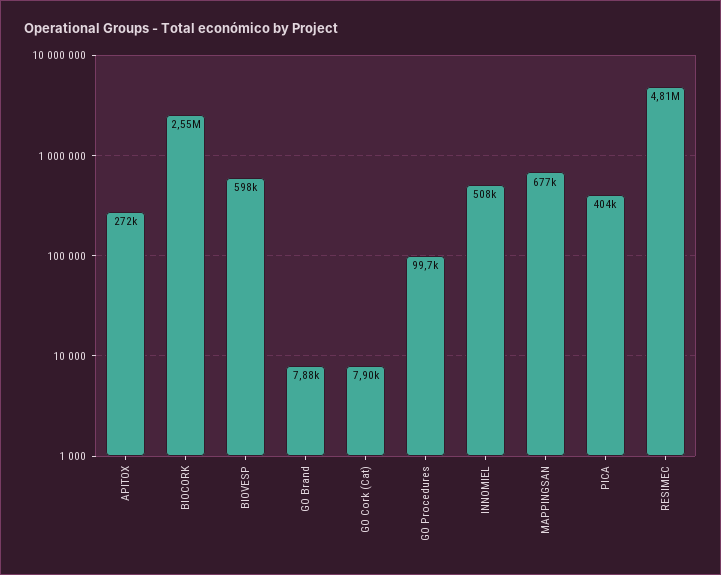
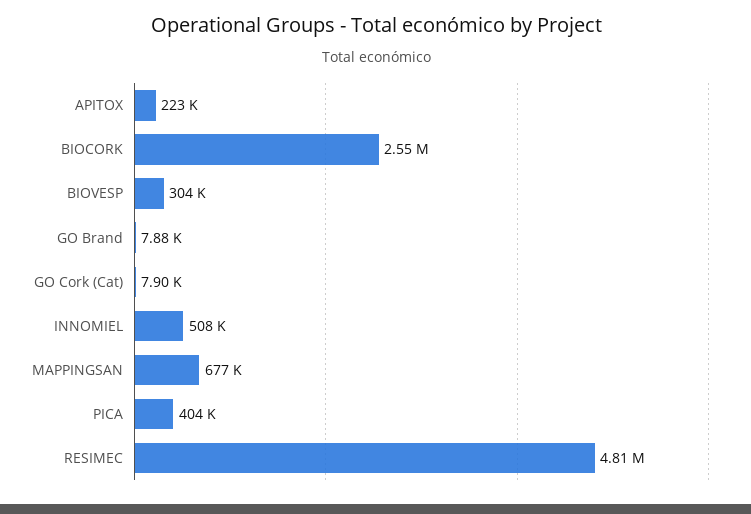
APITOX: 272000 -> 223000
BIOVESP: 598000 -> 304000
GO Procedures: 99700 -> none

